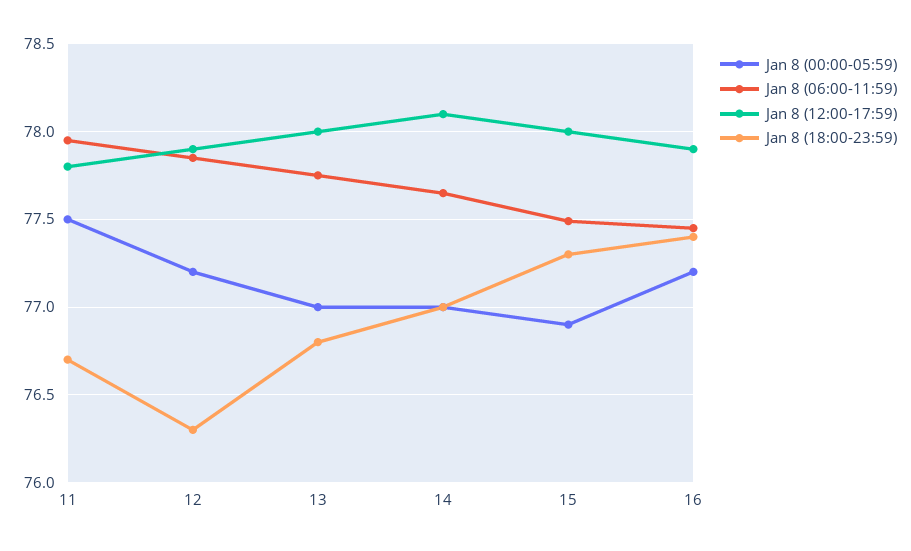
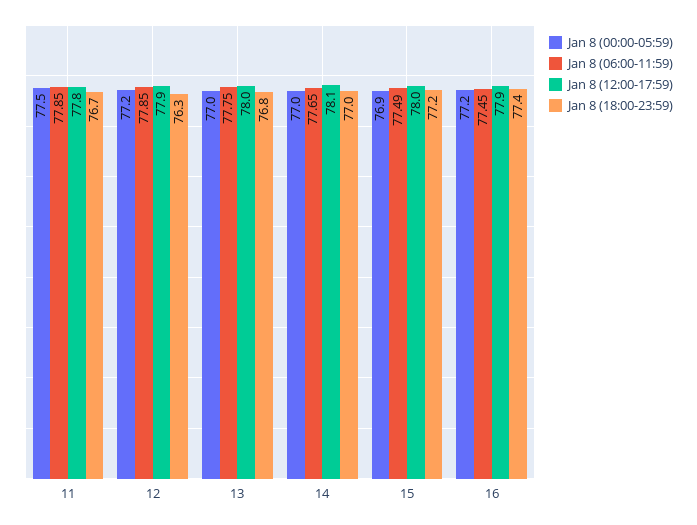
Jan 8 (06:00-11:59), 11: 77.95 -> 77.85
Jan 8 (18:00-23:59), 15: 77.3 -> 77.2

